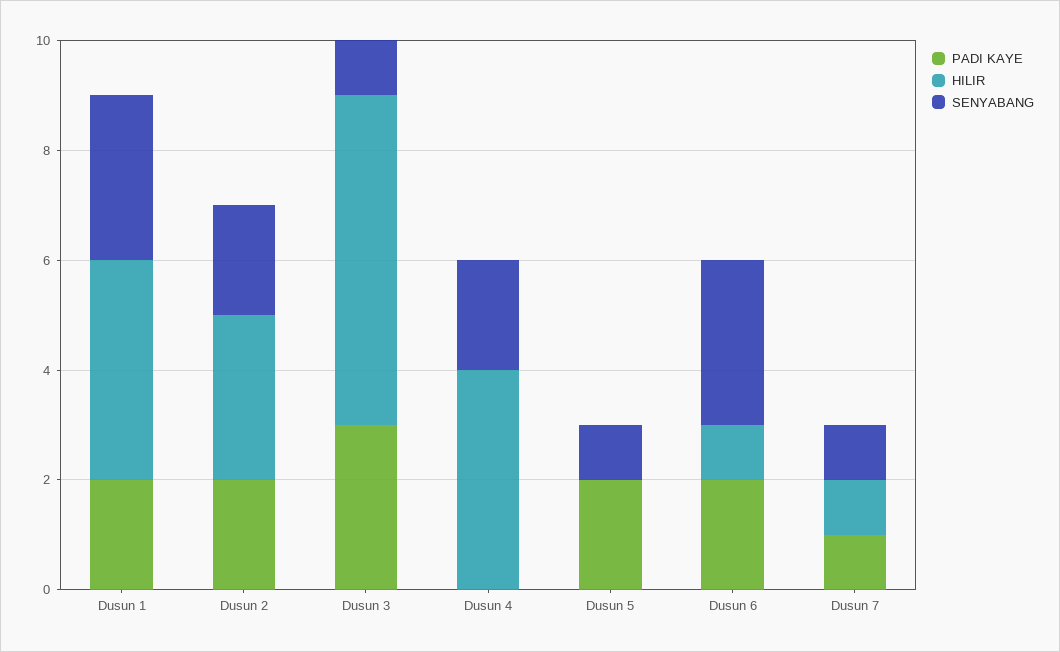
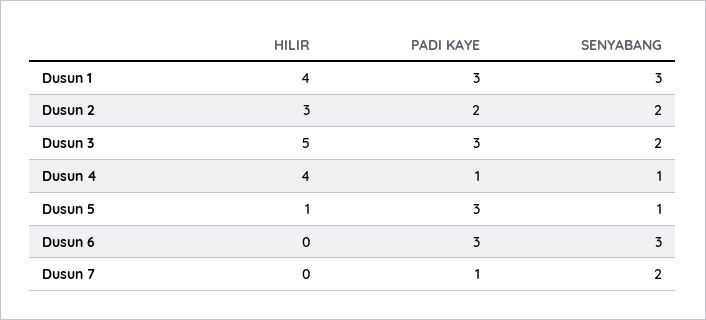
PADI KAYE, Dusun 1: 2 -> 3
HILIR, Dusun 3: 6 -> 5
SENYABANG, Dusun 3: 1 -> 2
PADI KAYE, Dusun 4: 0 -> 1
SENYABANG, Dusun 4: 2 -> 1
PADI KAYE, Dusun 5: 2 -> 3
HILIR, Dusun 5: 0 -> 1
PADI KAYE, Dusun 6: 2 -> 3
HILIR, Dusun 6: 1 -> 0
HILIR, Dusun 7: 1 -> 0
SENYABANG, Dusun 7: 1 -> 2

